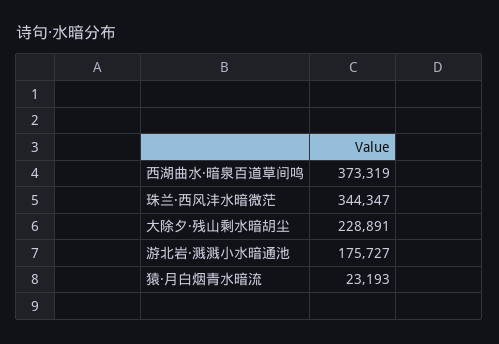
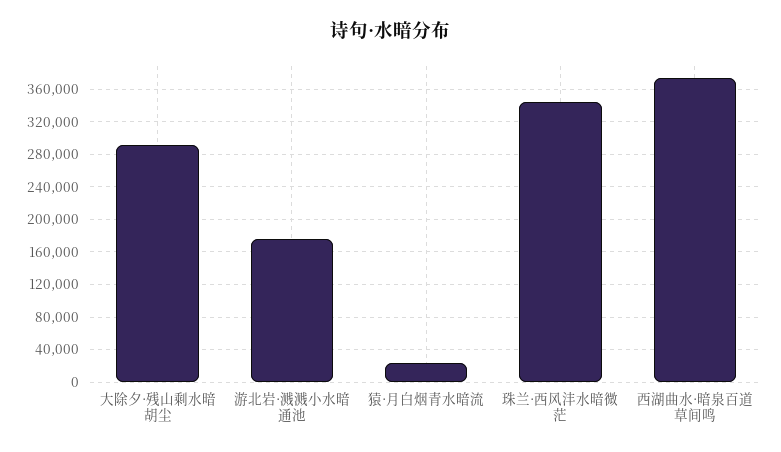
大除夕·残山剩水暗胡尘: 228891 -> 290000

